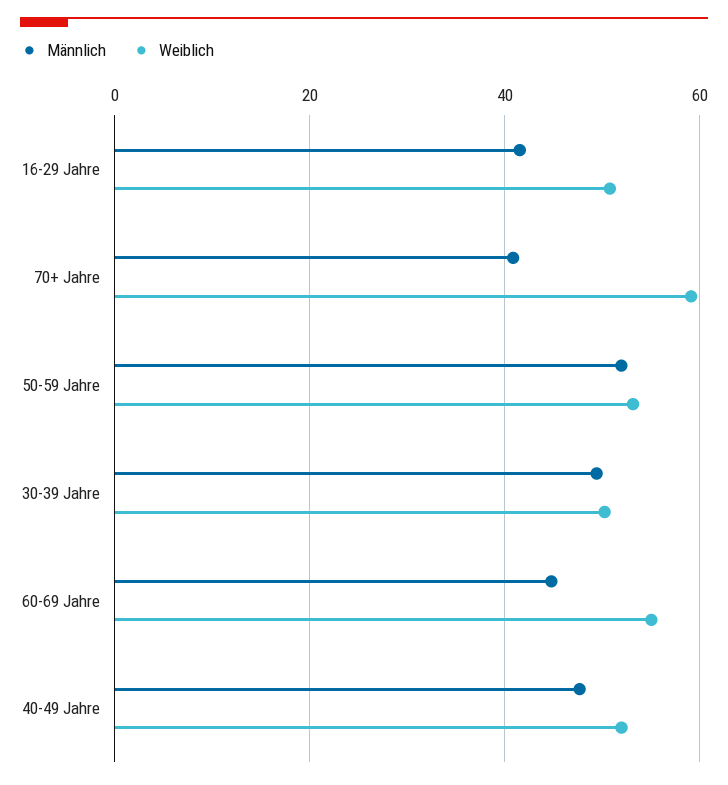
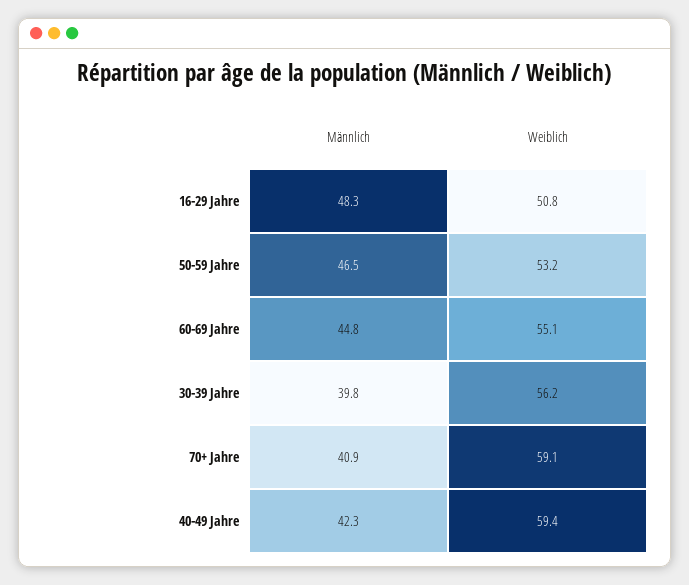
Männlich, 16-29 Jahre: 42 -> 48.3
Männlich, 50-59 Jahre: 52 -> 46.5
Männlich, 30-39 Jahre: 50 -> 39.8
Weiblich, 30-39 Jahre: 50 -> 56.2
Männlich, 40-49 Jahre: 48 -> 42.3
Weiblich, 40-49 Jahre: 52 -> 59.4

